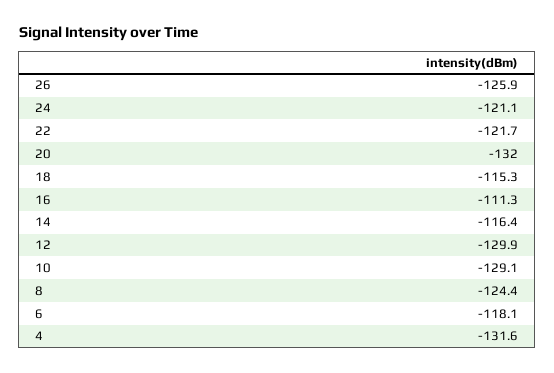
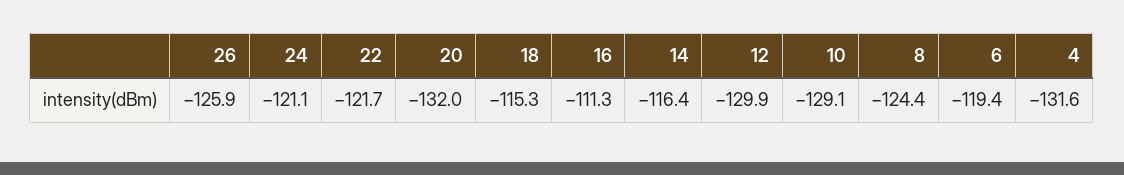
6: -118.1 -> -119.4

